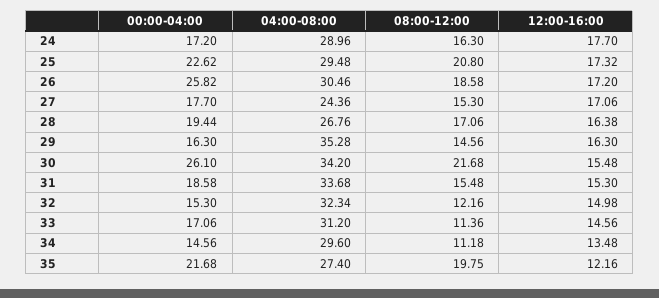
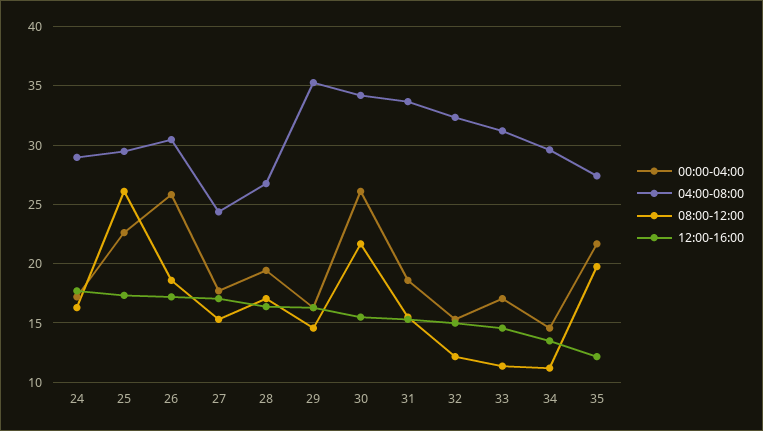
08:00-12:00, 25: 20.8 -> 26

